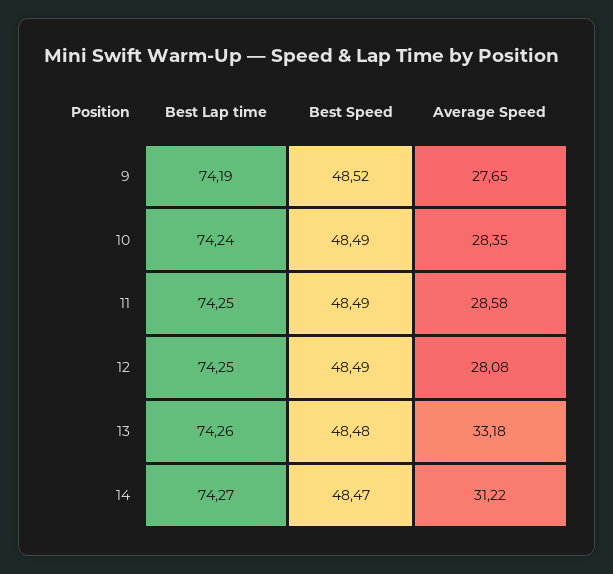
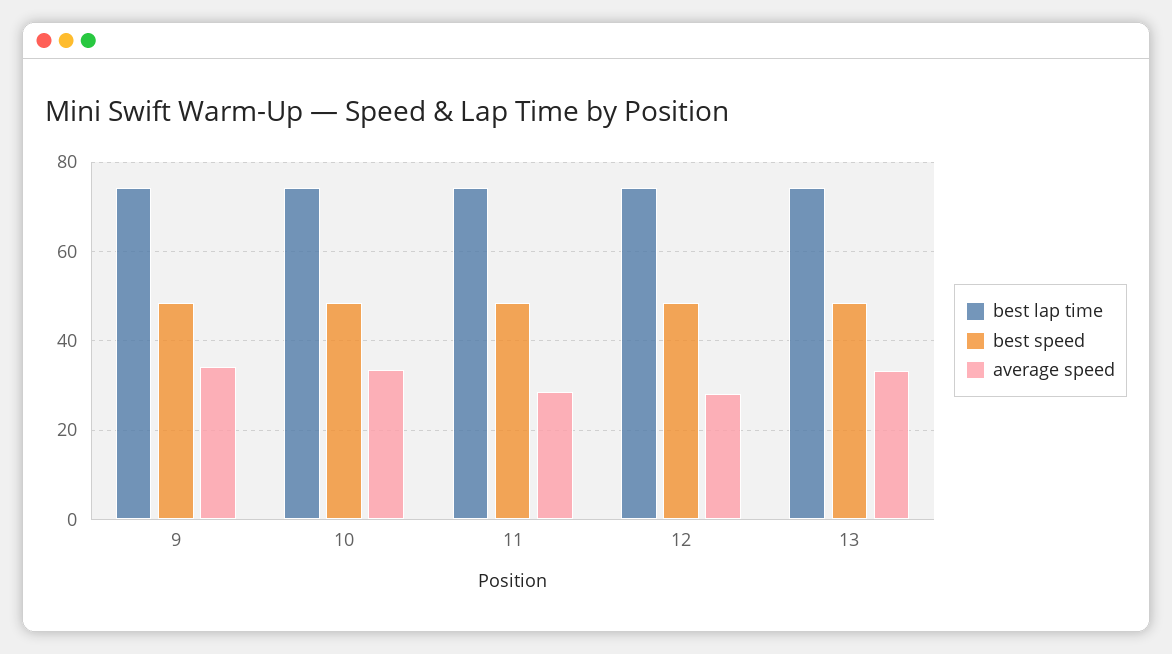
Average Speed, 9: 27.65 -> 34
Average Speed, 10: 28.35 -> 34
Best Lap time, 14: 74.27 -> none
Best Speed, 14: 48.47 -> none
Average Speed, 14: 31.22 -> none

